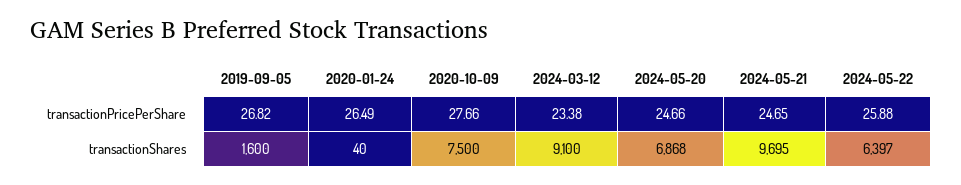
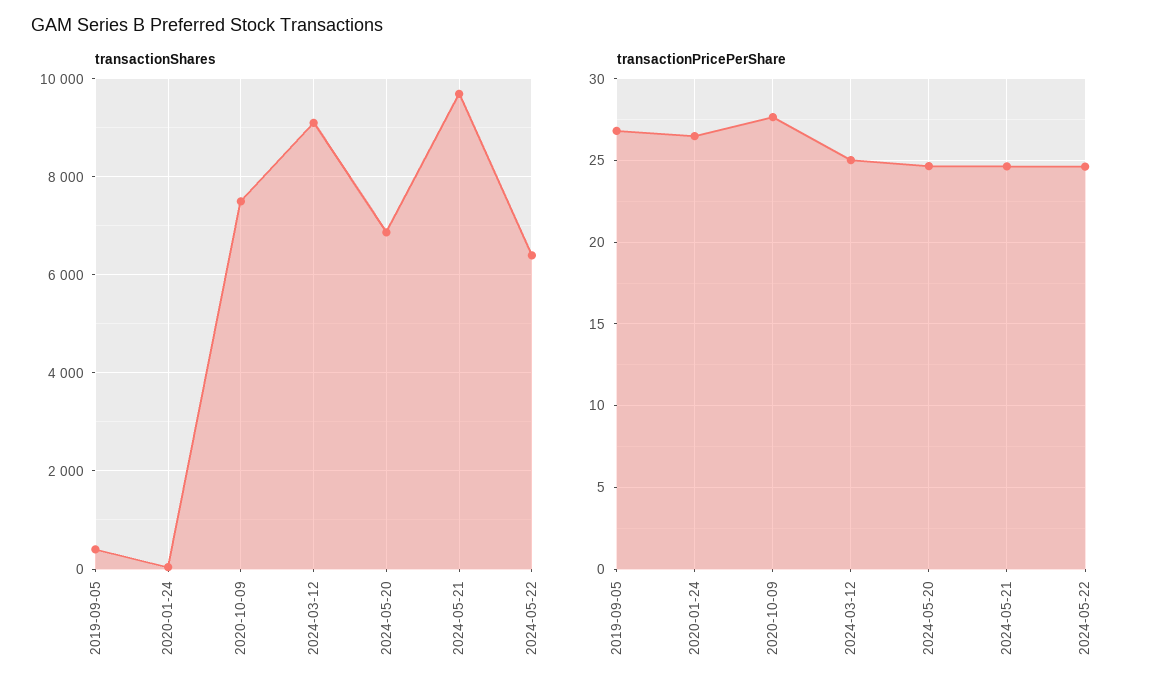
transactionPricePerShare, 2024-03-12: 23.38 -> 25
transactionPricePerShare, 2024-05-22: 25.88 -> 24.5
transactionShares, 2019-09-05: 1600 -> 400

